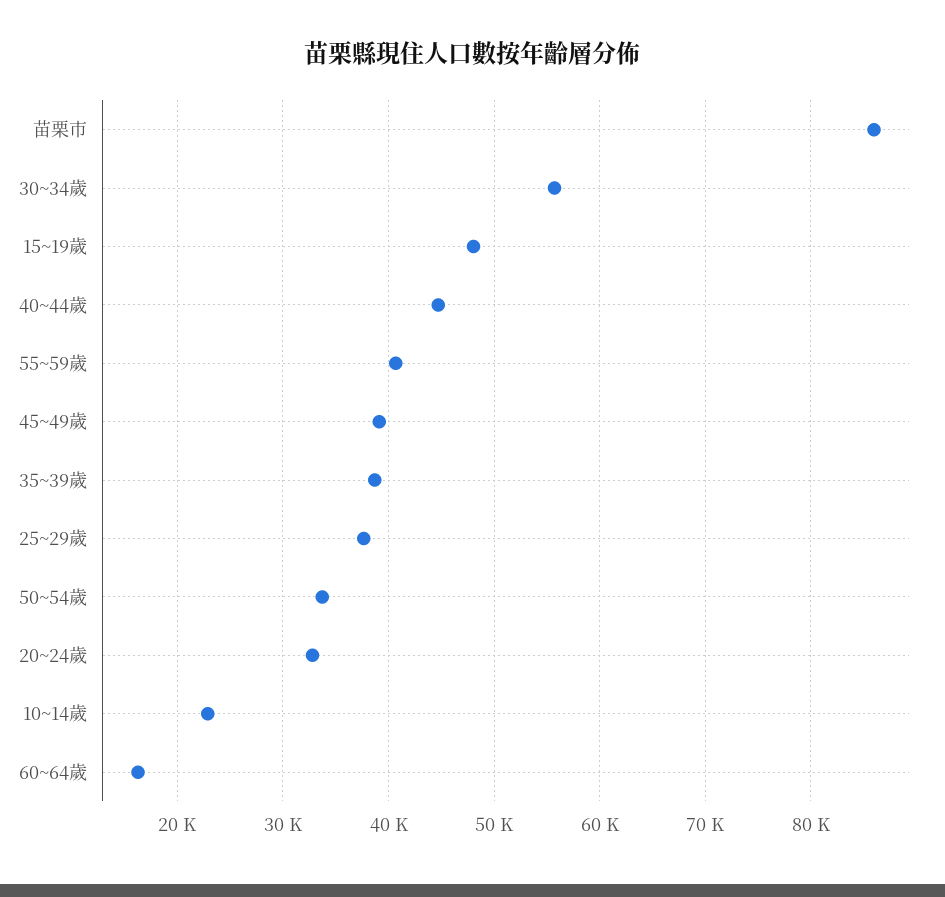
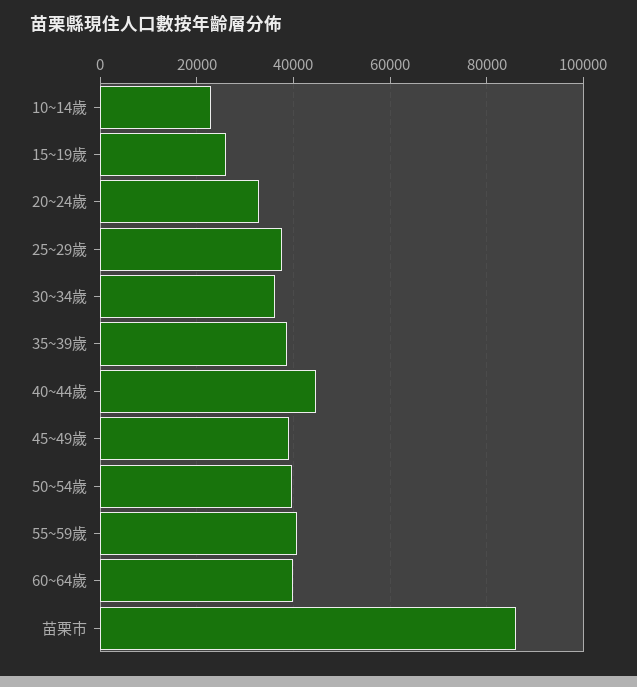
30~34歲: 56000 -> 36000
15~19歲: 48000 -> 26000
50~54歲: 34000 -> 40000
60~64歲: 16000 -> 40000

